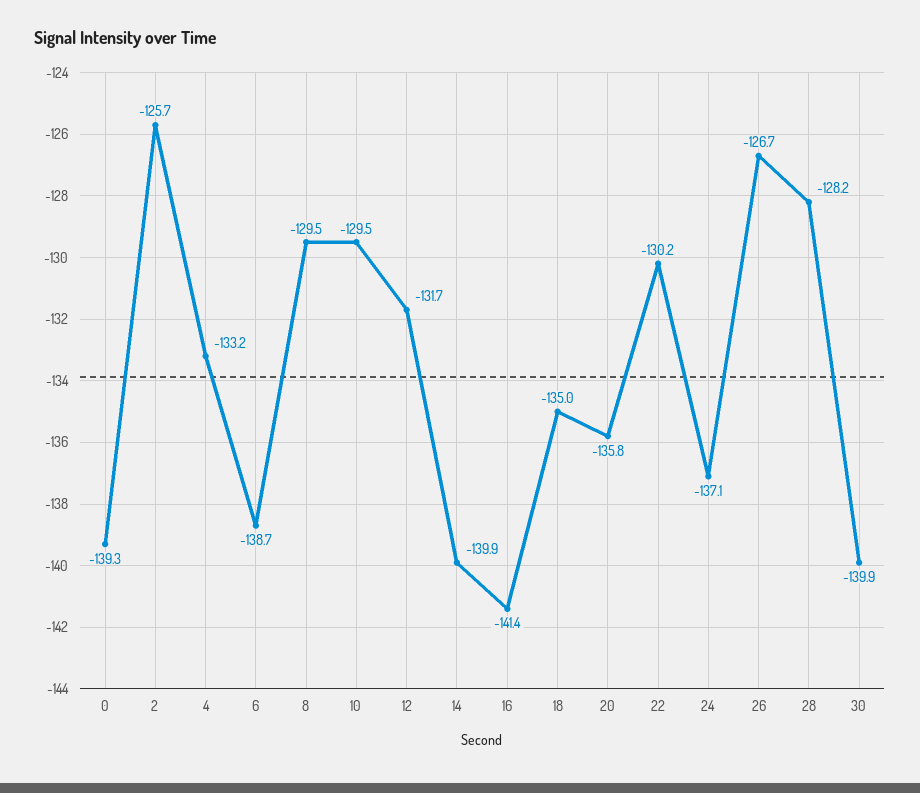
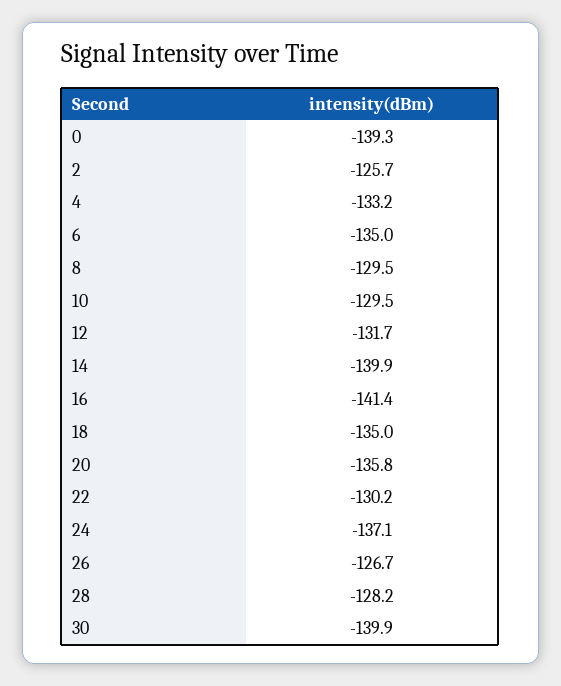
6: -138.7 -> -135

